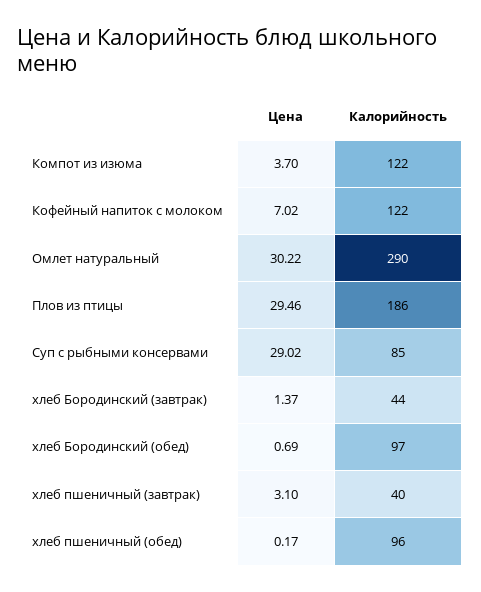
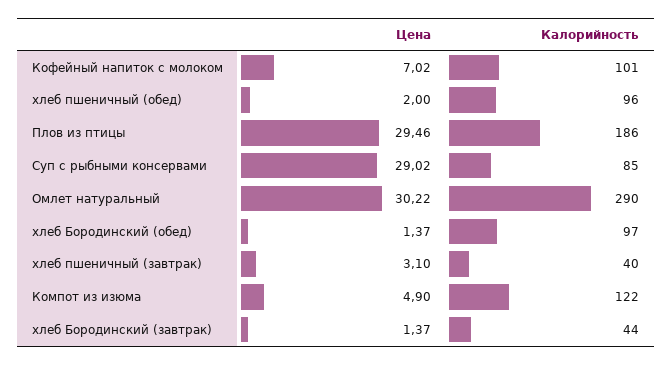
Цена, Компот из изюма: 3.7 -> 4.9
Калорийность, Кофейный напиток с молоком: 122 -> 101
Цена, хлеб Бородинский (обед): 0.69 -> 1.37
Цена, хлеб пшеничный (обед): 0.17 -> 2

